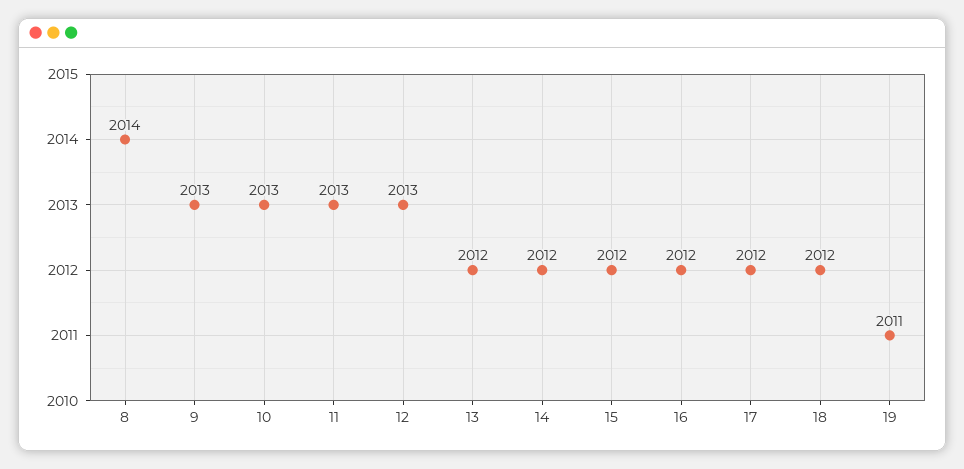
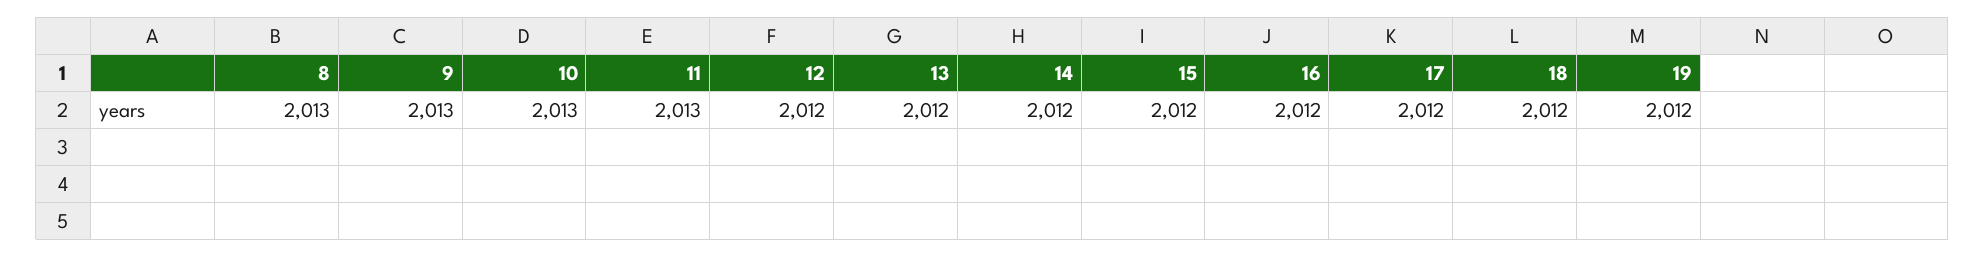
8: 2014 -> 2013
12: 2013 -> 2012
19: 2011 -> 2012

